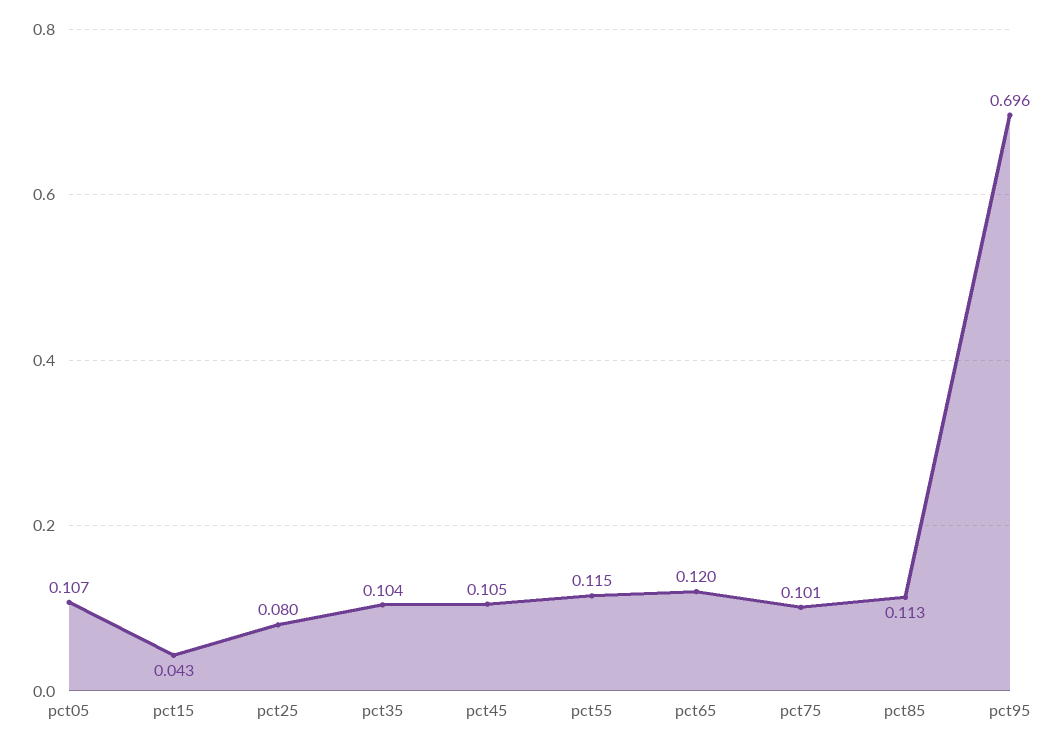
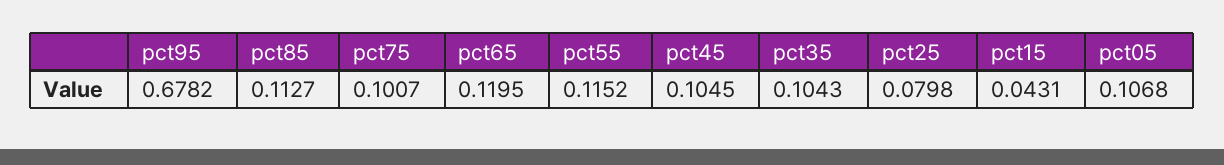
pct95: 0.696 -> 0.6782

